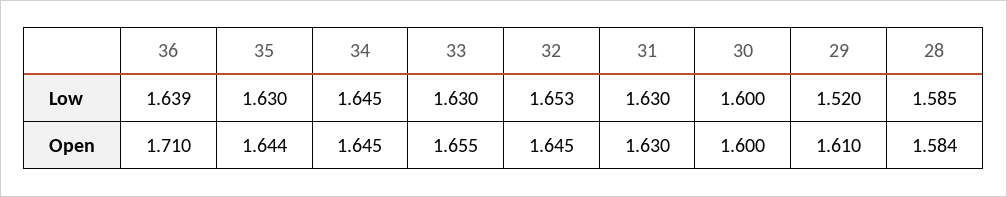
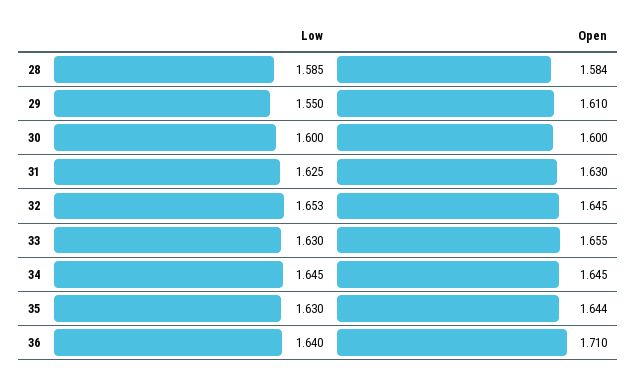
36, Low: 1.639 -> 1.64
31, Low: 1.63 -> 1.625
29, Low: 1.52 -> 1.55

